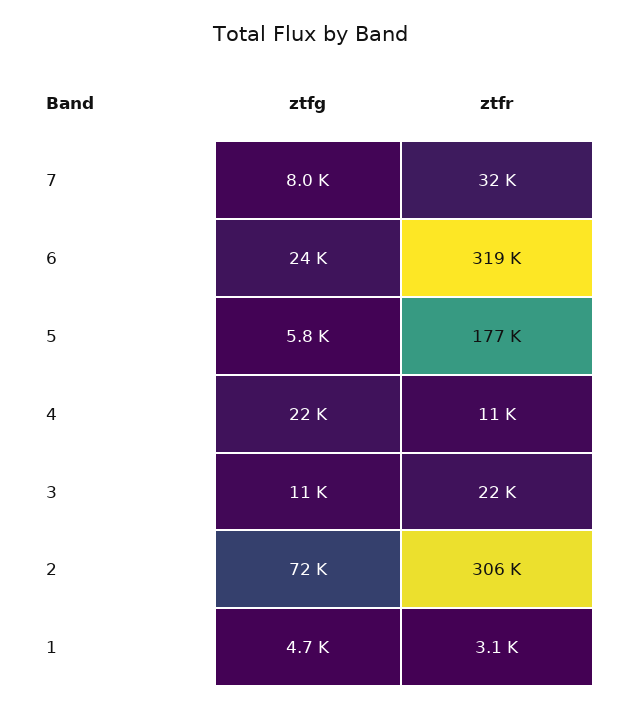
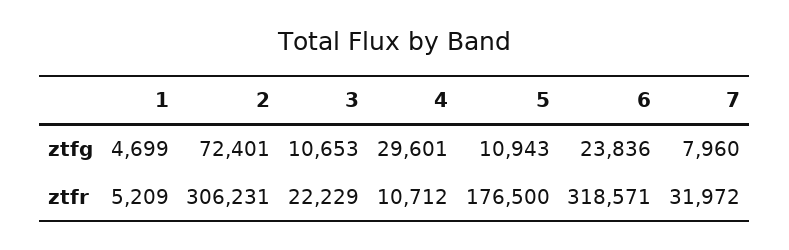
ztfg, 5: 5800 -> 10943
ztfg, 4: 22000 -> 29601
ztfr, 1: 3100 -> 5209

